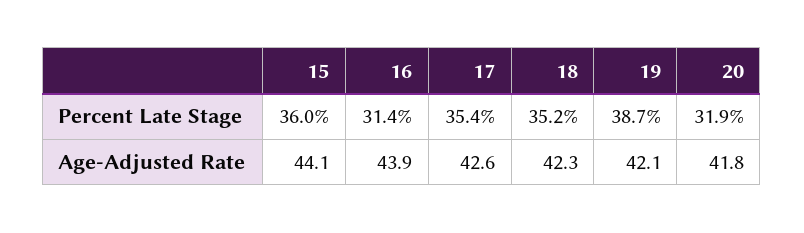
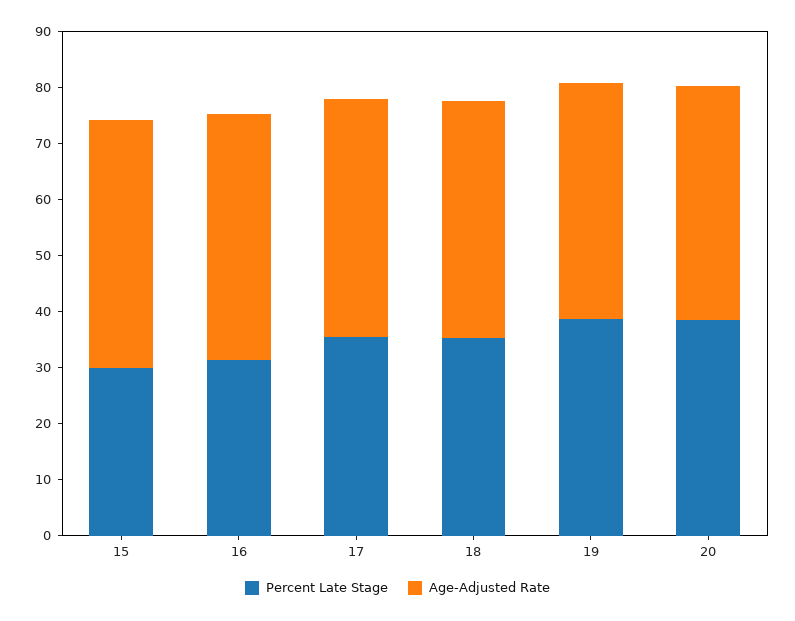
Percent Late Stage, 15: 36 -> 30
Percent Late Stage, 20: 31.9 -> 38

